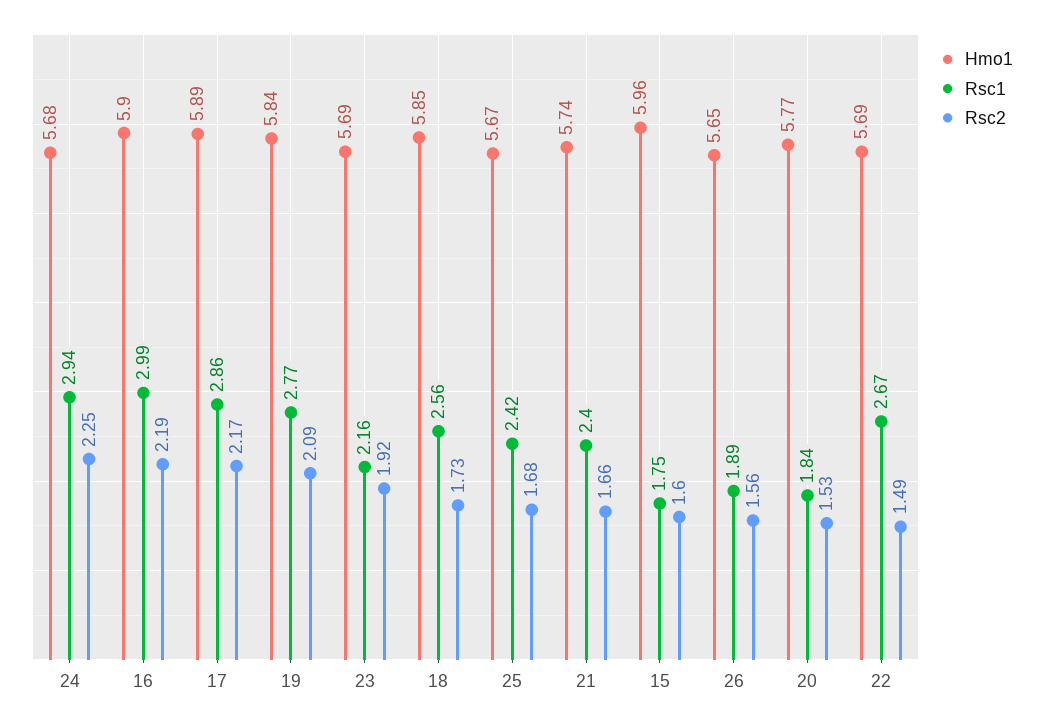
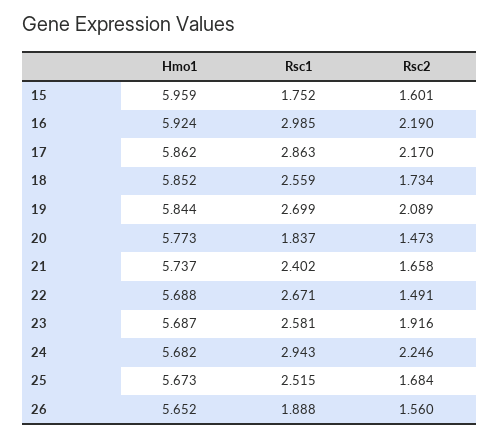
Hmo1, 16: 5.9 -> 5.924
Hmo1, 17: 5.89 -> 5.862
Rsc1, 19: 2.77 -> 2.699
Rsc1, 23: 2.16 -> 2.581
Rsc1, 25: 2.42 -> 2.515
Rsc2, 20: 1.53 -> 1.473

